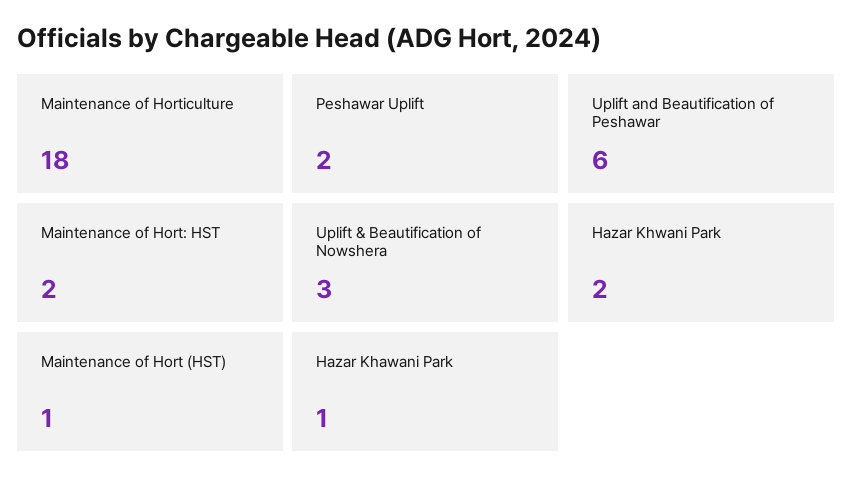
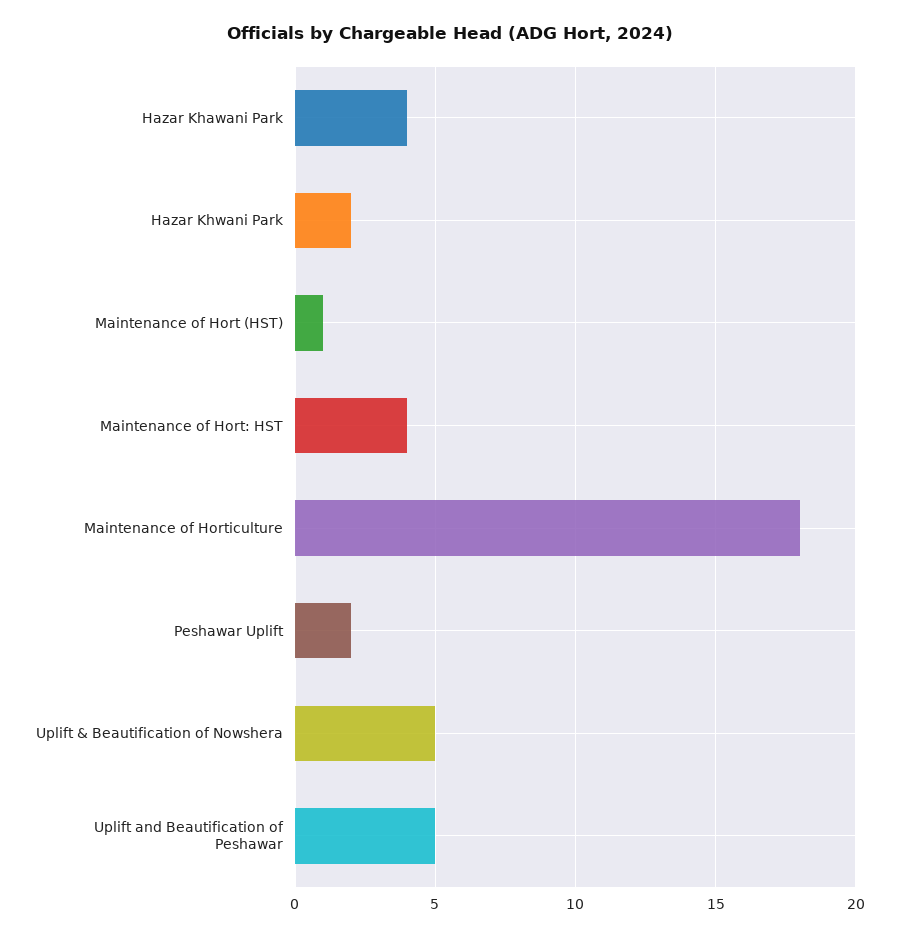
Uplift and Beautification of Peshawar: 6 -> 5
Maintenance of Hort: HST: 2 -> 4
Uplift & Beautification of Nowshera: 3 -> 5
Hazar Khawani Park: 1 -> 4

